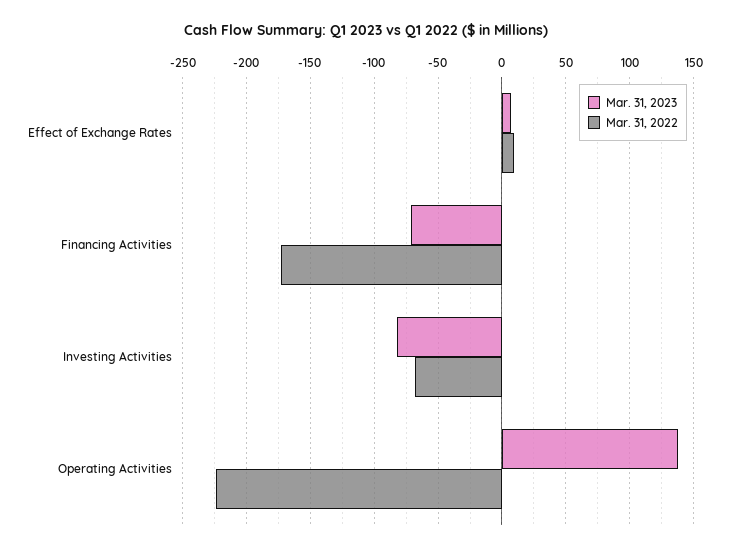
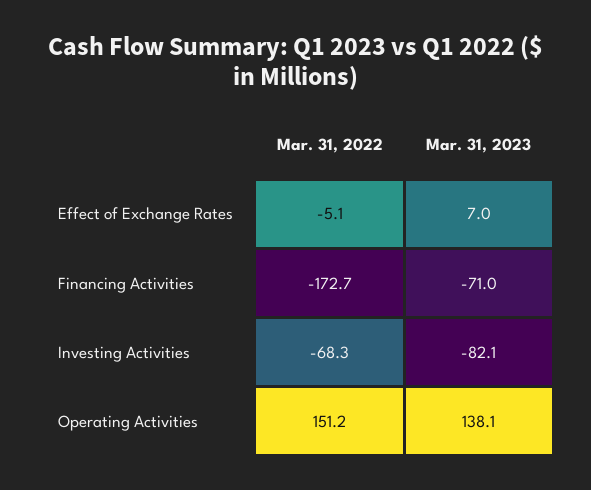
Mar. 31, 2022, Effect of Exchange Rates: 10 -> -5.1
Mar. 31, 2022, Operating Activities: -225 -> 151.2

